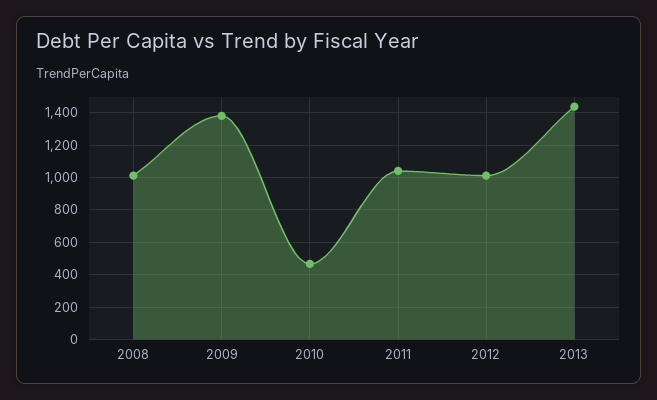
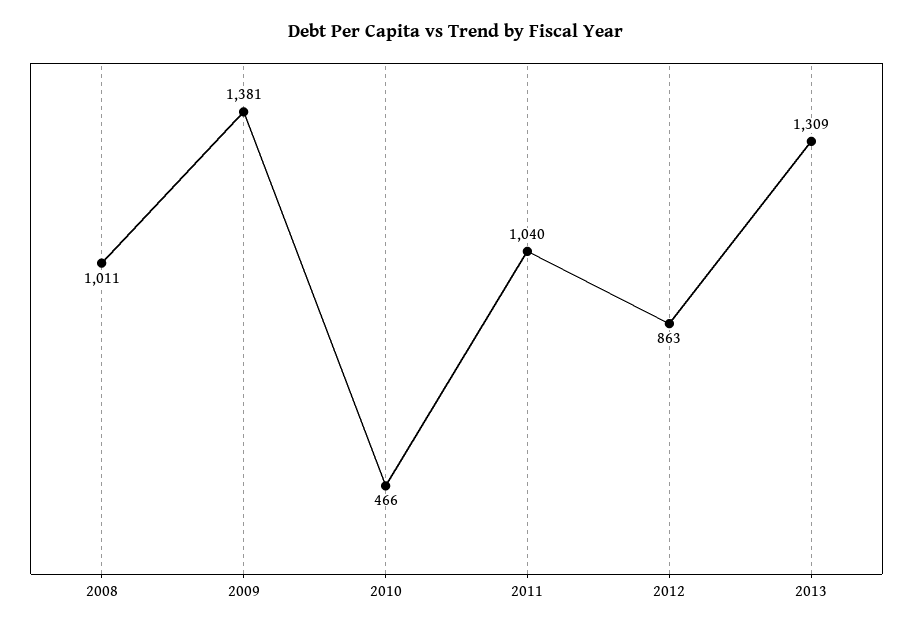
2012: 1000 -> 863
2013: 1450 -> 1309

